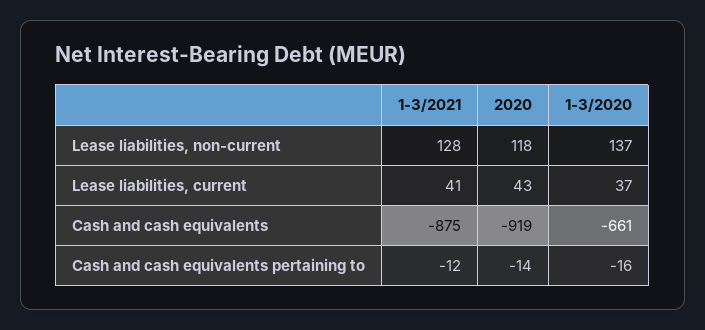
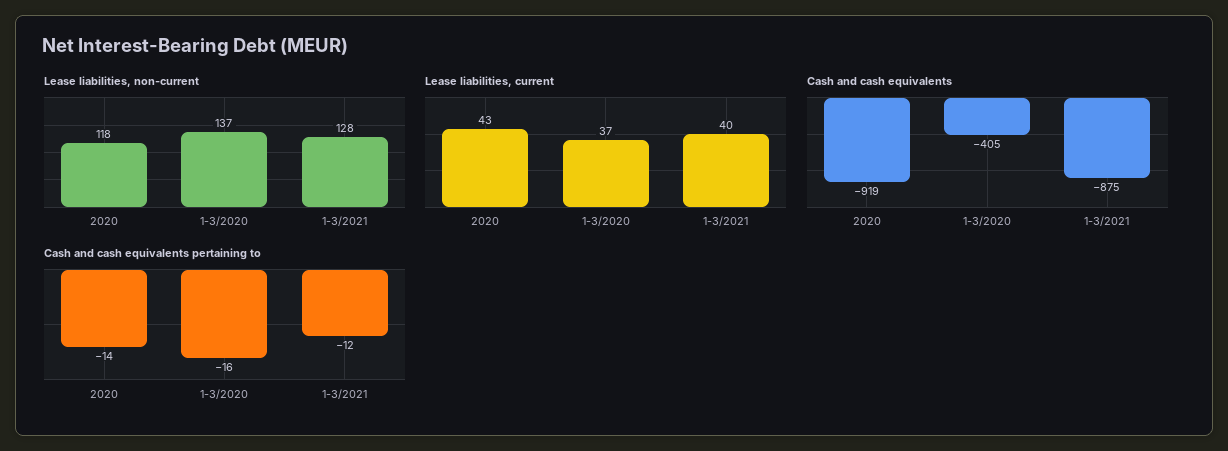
Lease liabilities, current, 1-3/2021: 41 -> 40
Cash and cash equivalents, 1-3/2020: -661 -> -405

